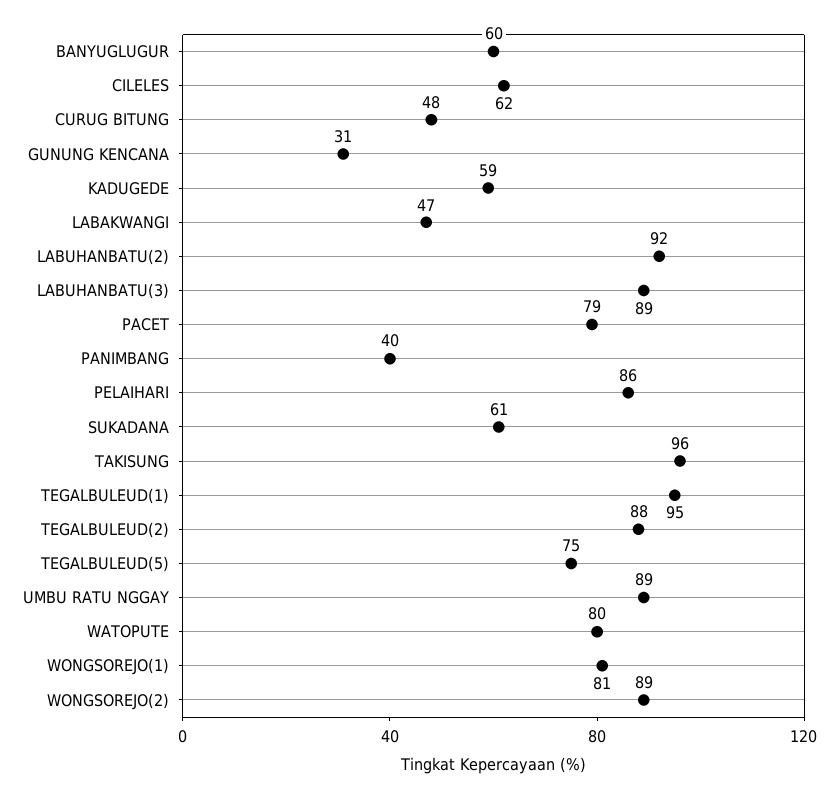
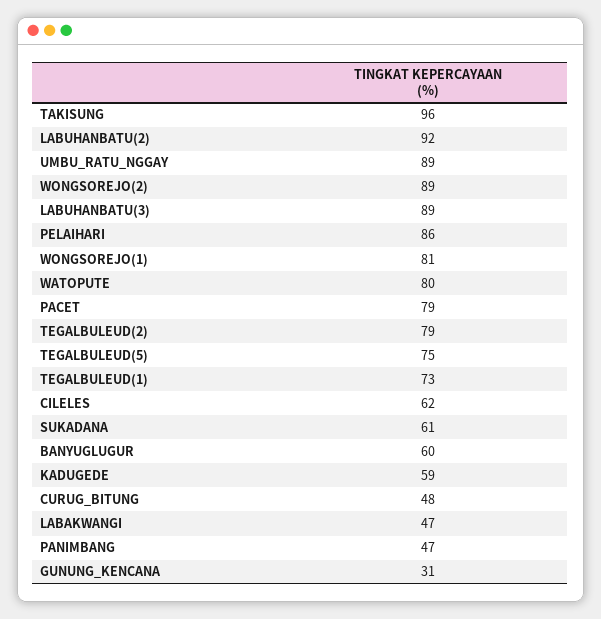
PANIMBANG: 40 -> 47
TEGALBULEUD(1): 95 -> 73
TEGALBULEUD(2): 88 -> 79

